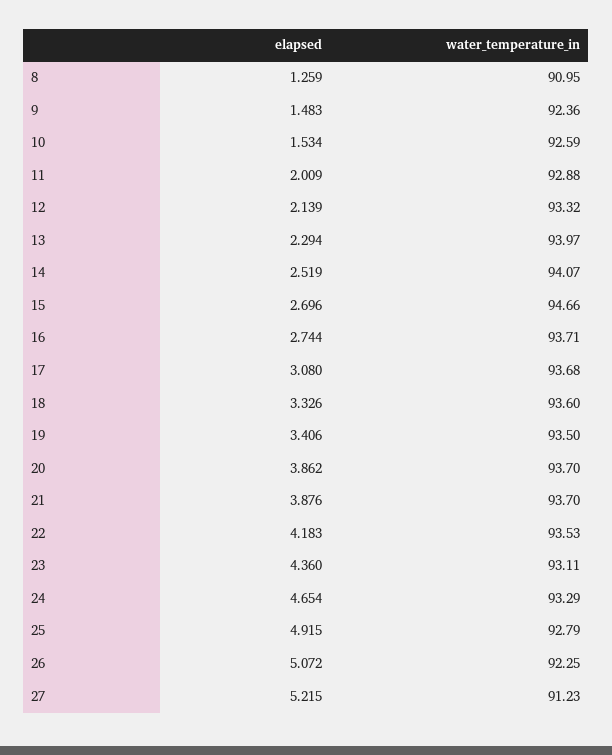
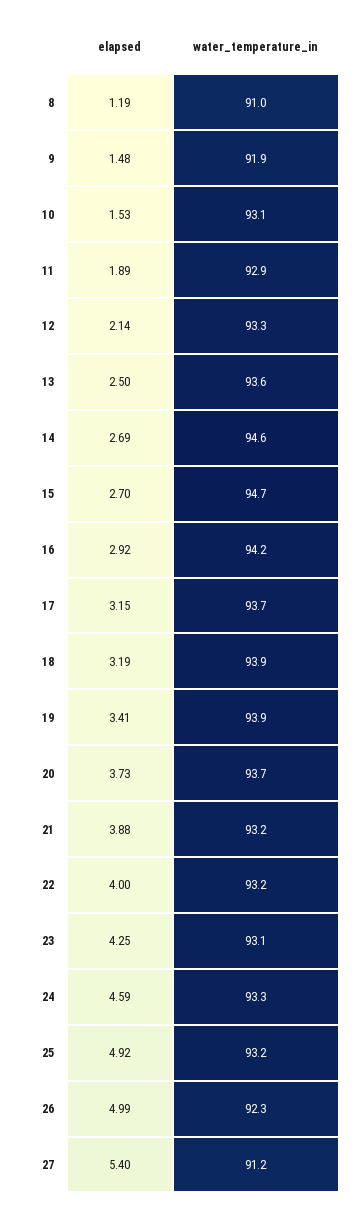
elapsed, 8: 1.259 -> 1.19
water_temperature_in, 9: 92.36 -> 91.9
water_temperature_in, 10: 92.59 -> 93.1
elapsed, 11: 2.009 -> 1.89
elapsed, 13: 2.294 -> 2.5
water_temperature_in, 13: 93.97 -> 93.6
elapsed, 14: 2.519 -> 2.69
water_temperature_in, 14: 94.07 -> 94.6
elapsed, 16: 2.744 -> 2.92
water_temperature_in, 16: 93.71 -> 94.2
elapsed, 17: 3.08 -> 3.15
elapsed, 18: 3.326 -> 3.19
water_temperature_in, 18: 93.6 -> 93.9
water_temperature_in, 19: 93.5 -> 93.9
elapsed, 20: 3.862 -> 3.73
water_temperature_in, 21: 93.7 -> 93.2
elapsed, 22: 4.183 -> 4
water_temperature_in, 22: 93.53 -> 93.2
elapsed, 23: 4.36 -> 4.25
elapsed, 24: 4.654 -> 4.59
water_temperature_in, 25: 92.79 -> 93.2
elapsed, 26: 5.072 -> 4.99
elapsed, 27: 5.215 -> 5.4

